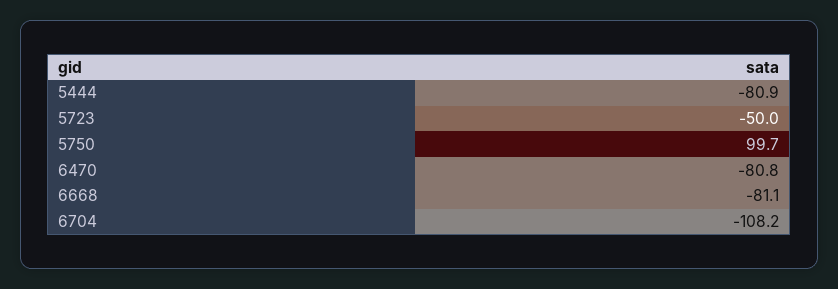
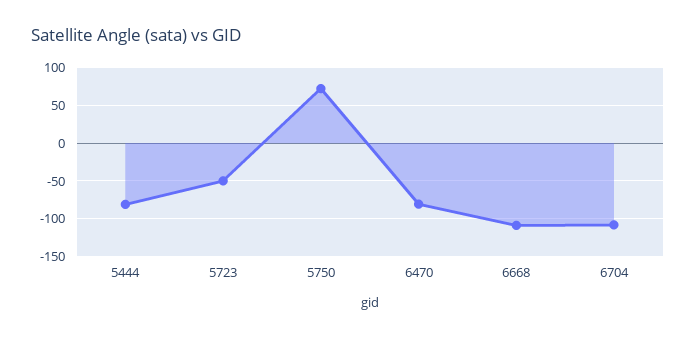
5750: 99.7 -> 70
6668: -81.1 -> -110

